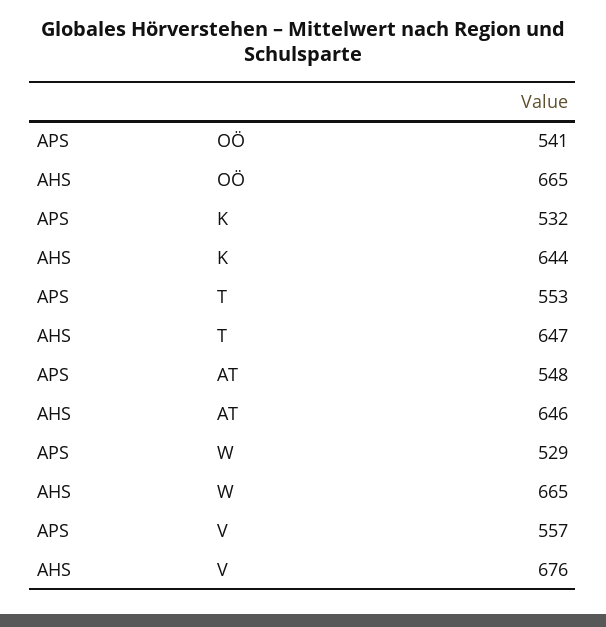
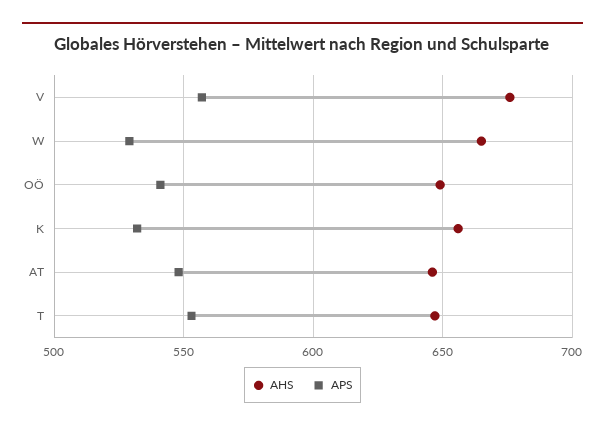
AHS, OÖ: 665 -> 650
AHS, K: 644 -> 655

